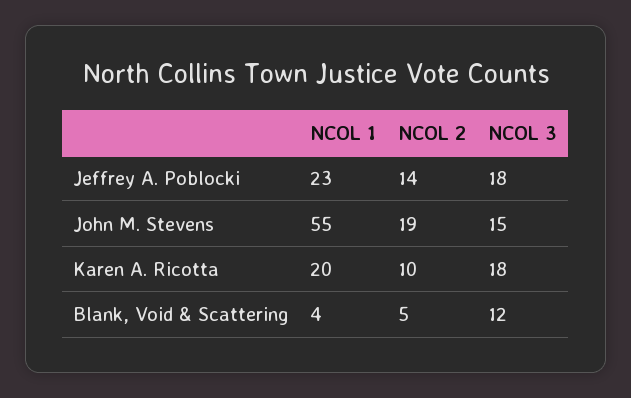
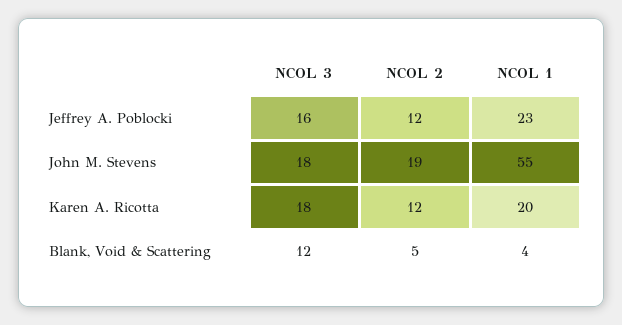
NCOL 2, Jeffrey A. Poblocki: 14 -> 12
NCOL 3, Jeffrey A. Poblocki: 18 -> 16
NCOL 3, John M. Stevens: 15 -> 18
NCOL 2, Karen A. Ricotta: 10 -> 12

